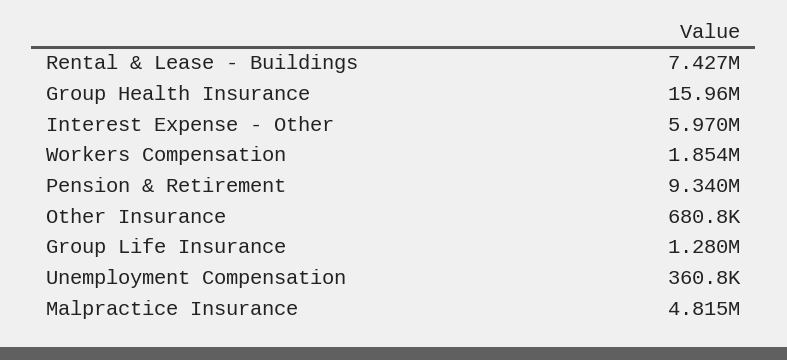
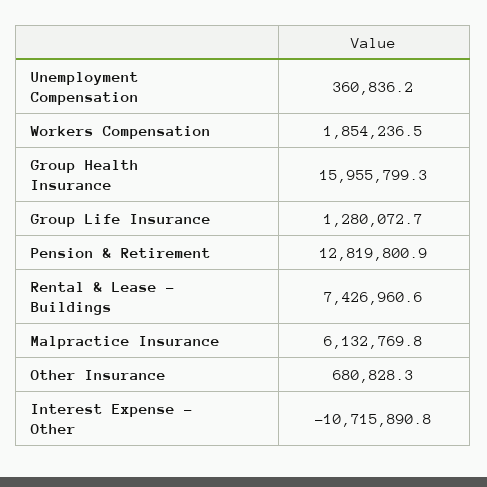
Interest Expense - Other: 5970000 -> -10715890.8
Pension & Retirement: 9340000 -> 12819800.9
Malpractice Insurance: 4815000 -> 6132769.8

